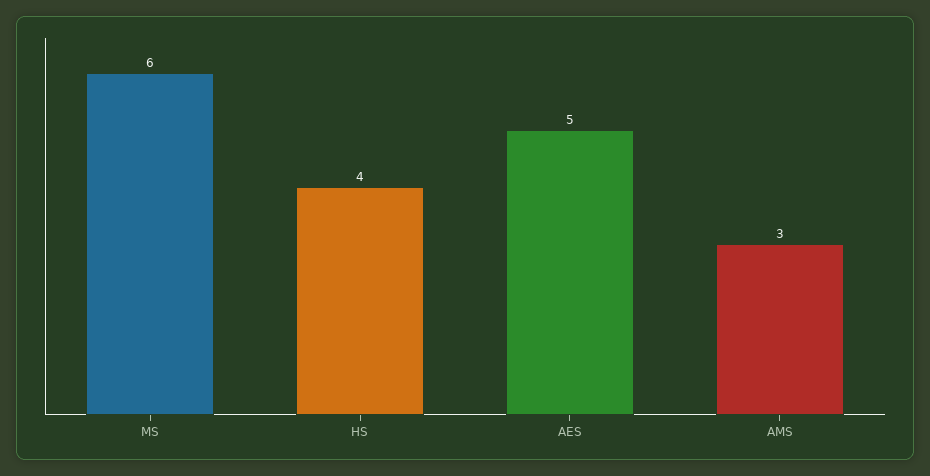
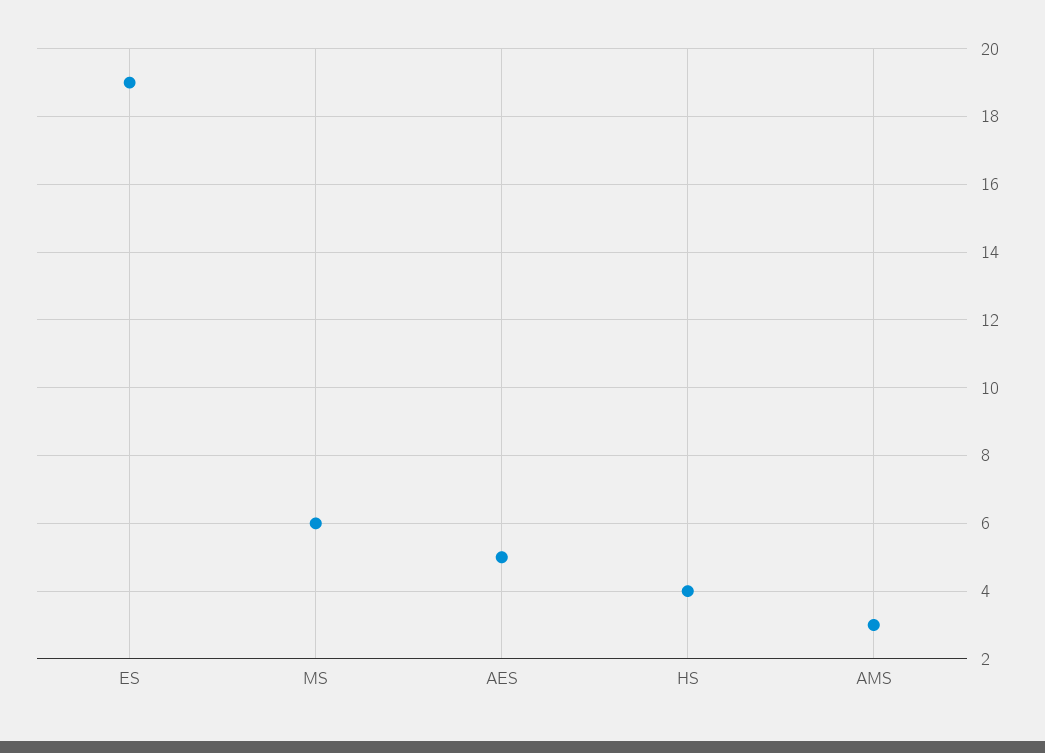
ES: none -> 19

